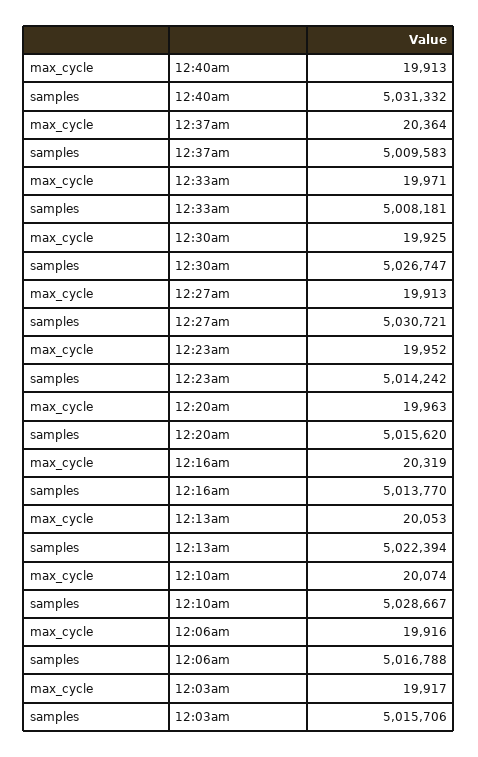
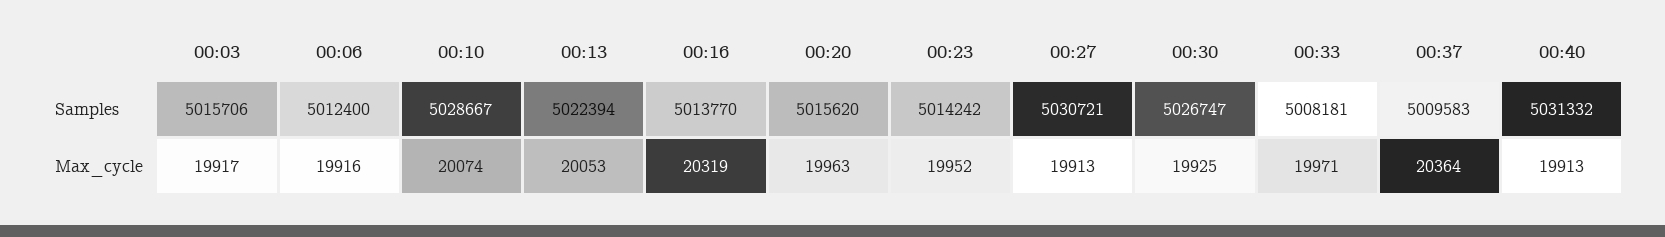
samples, 12:06am: 5016788 -> 5012400

